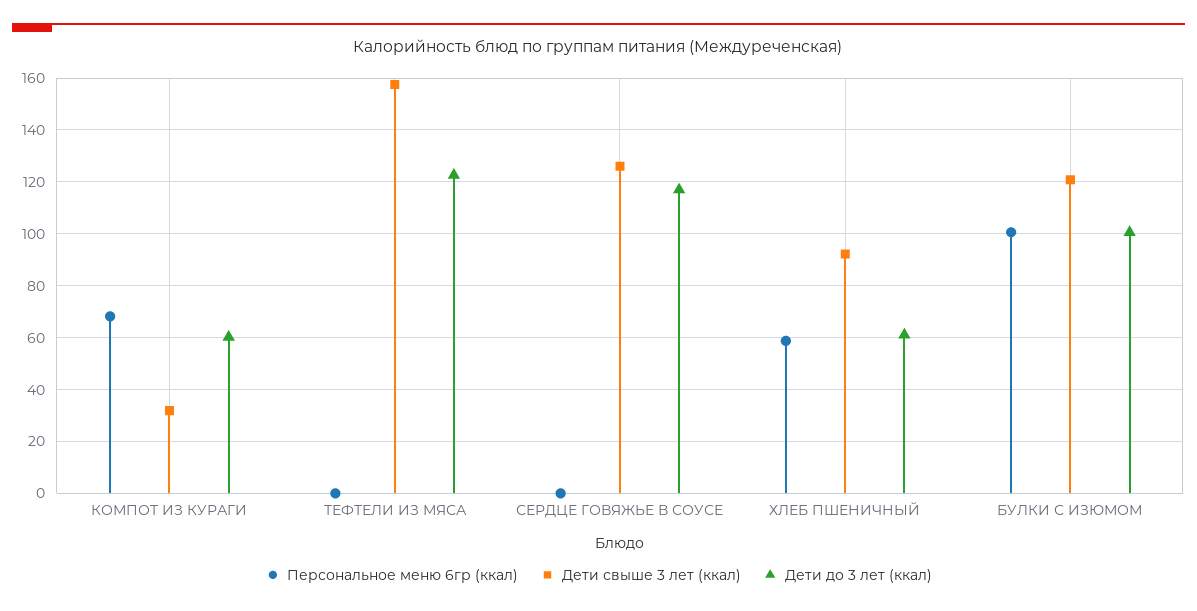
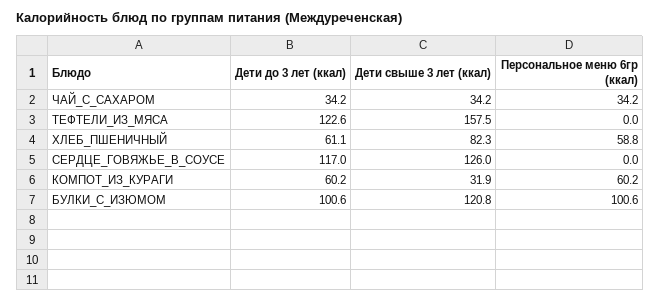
Персональное меню 6гр (ккал), КОМПОТ ИЗ КУРАГИ: 67.5 -> 60.2
Дети свыше 3 лет (ккал), ХЛЕБ ПШЕНИЧНЫЙ: 92.5 -> 82.3
Дети до 3 лет (ккал), ЧАЙ_С_САХАРОМ: none -> 34.2
Дети свыше 3 лет (ккал), ЧАЙ_С_САХАРОМ: none -> 34.2
Персональное меню 6гр (ккал), ЧАЙ_С_САХАРОМ: none -> 34.2

